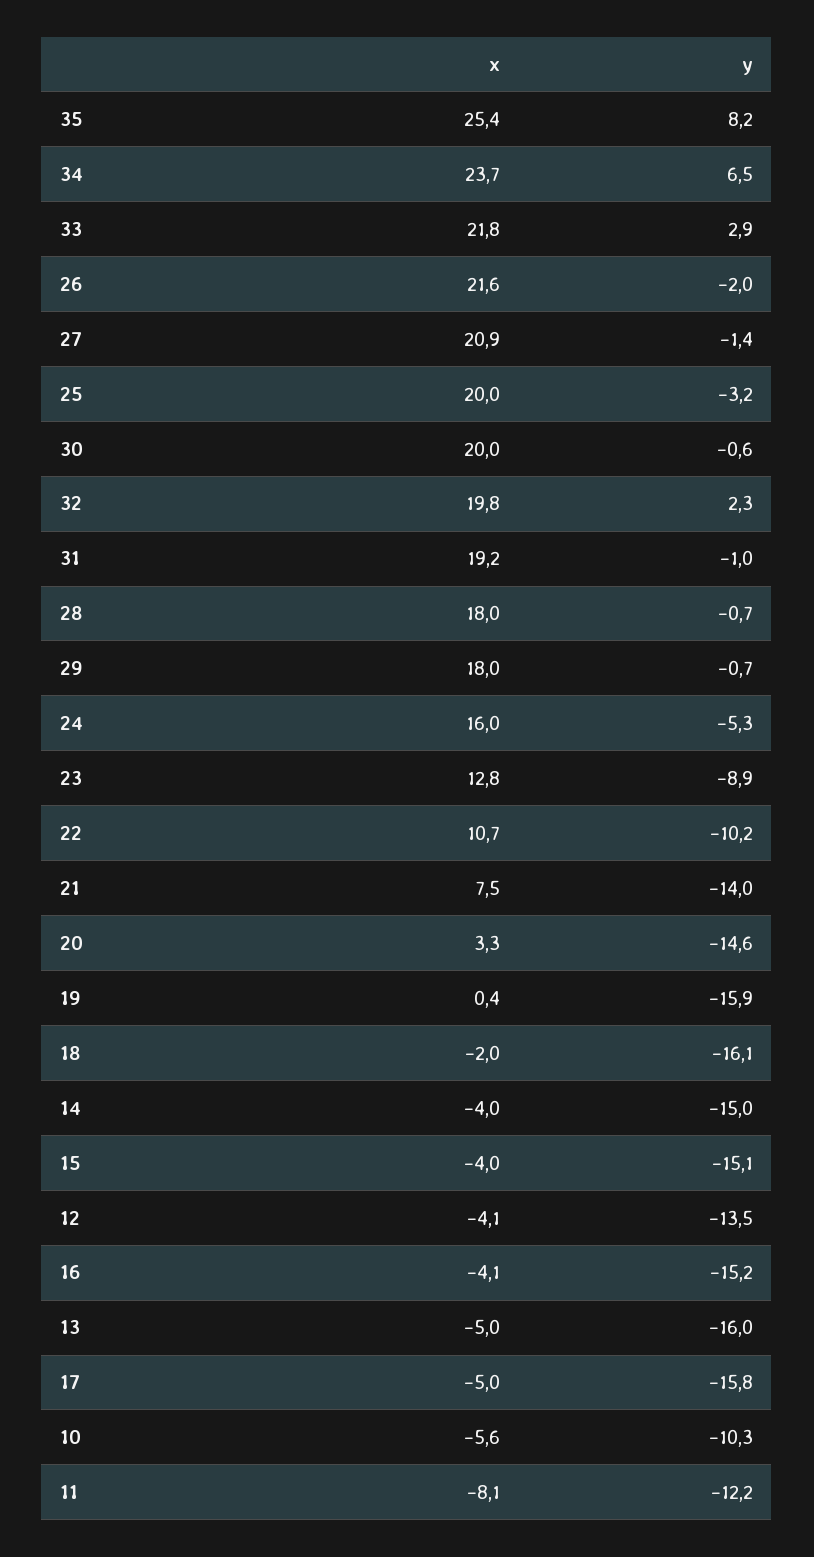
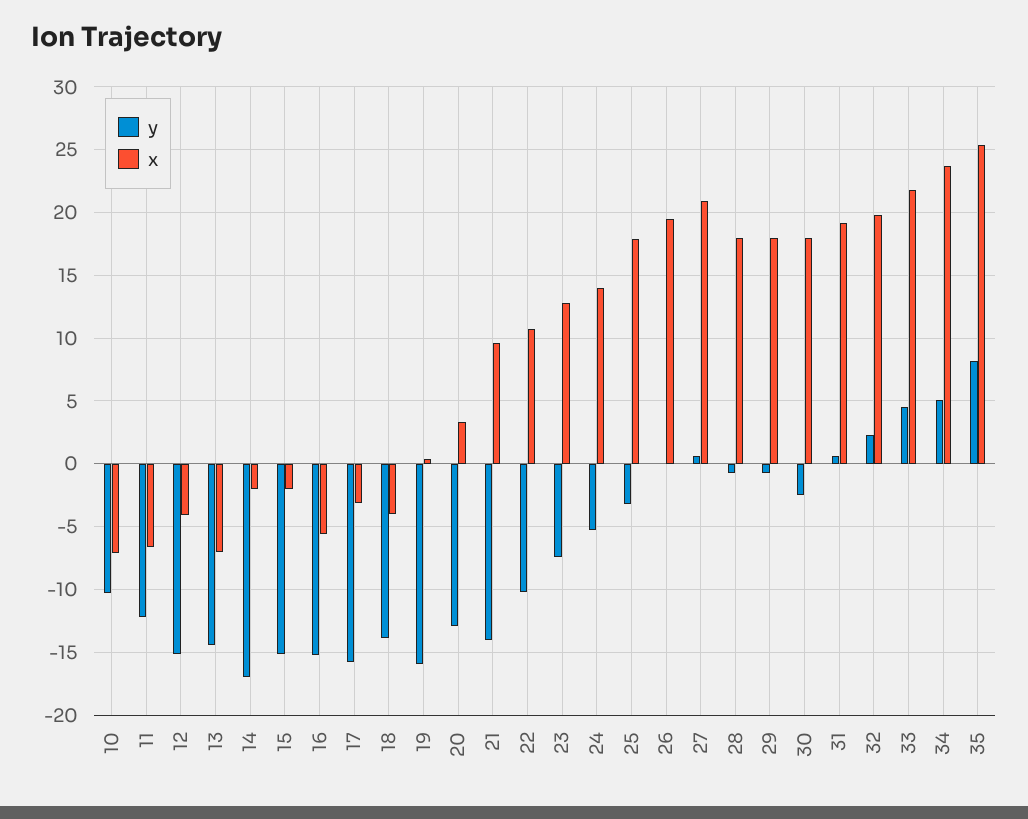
y, 34: 6.5 -> 5
y, 33: 2.9 -> 4.5
x, 26: 21.6 -> 19.5
y, 26: -2 -> 0
y, 27: -1.4 -> 0.5
x, 25: 20 -> 18
x, 30: 20 -> 18
y, 30: -0.6 -> -2.5
y, 31: -1 -> 0.5
x, 24: 16 -> 14
y, 23: -8.9 -> -7.5
x, 21: 7.5 -> 9.5
y, 20: -14.6 -> -13
x, 18: -2 -> -4
y, 18: -16.1 -> -14
x, 14: -4 -> -2
y, 14: -15 -> -17
x, 15: -4 -> -2
y, 12: -13.5 -> -15
x, 16: -4.1 -> -5.5
x, 13: -5 -> -7
y, 13: -16 -> -14.5
x, 17: -5 -> -3
x, 10: -5.6 -> -7
x, 11: -8.1 -> -6.5

